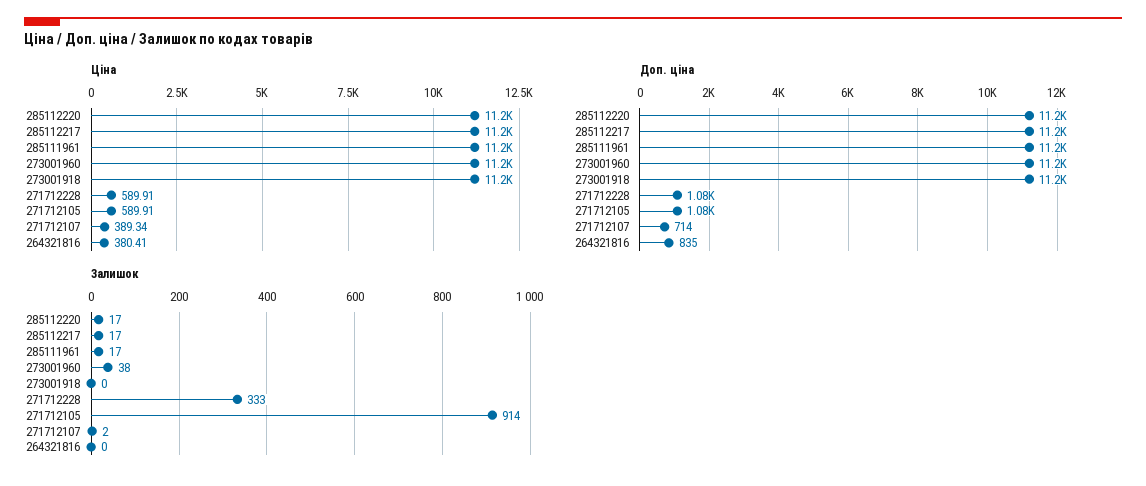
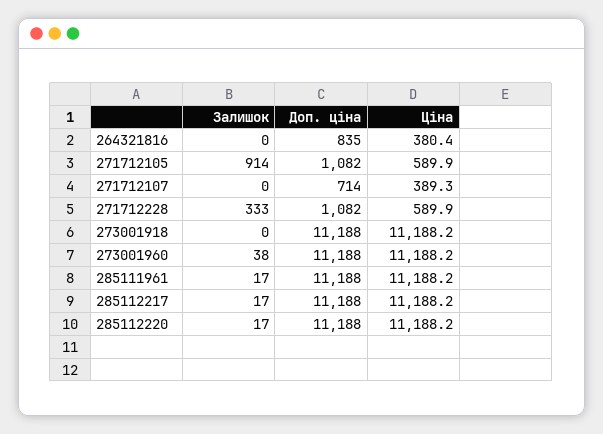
Залишок, 271712107: 2 -> 0

